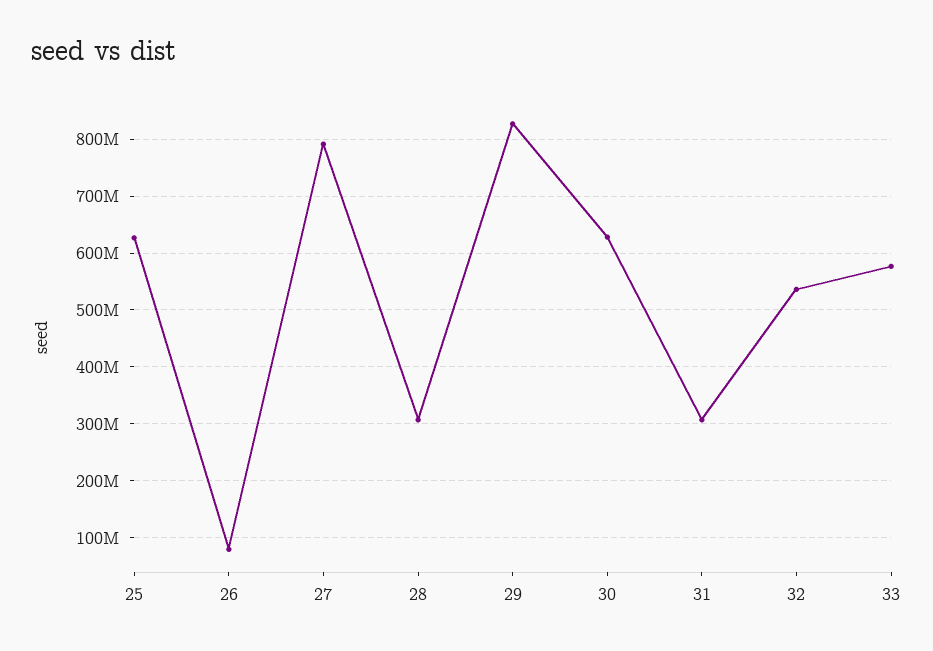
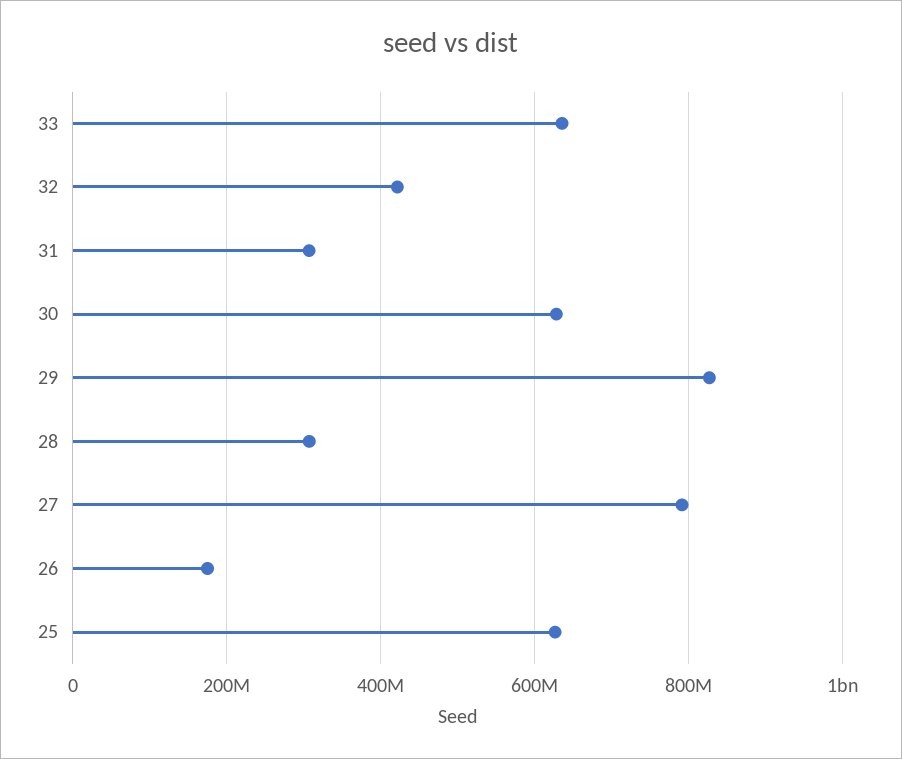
26: 80000000 -> 180000000
32: 540000000 -> 420000000
33: 580000000 -> 640000000

